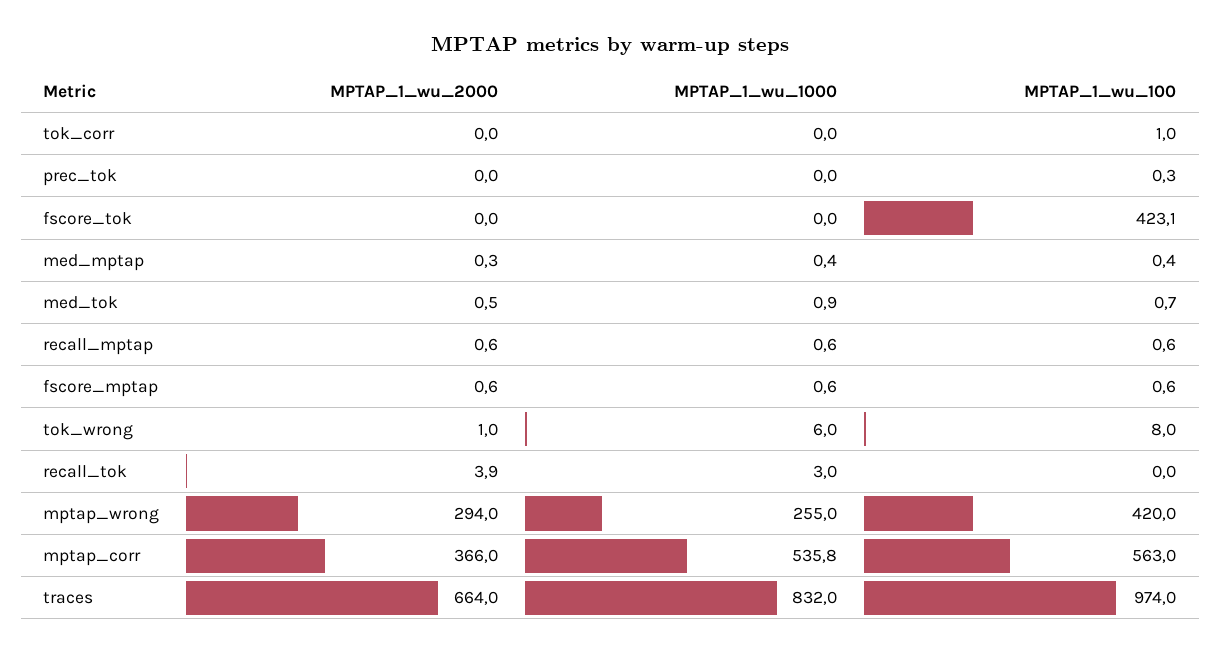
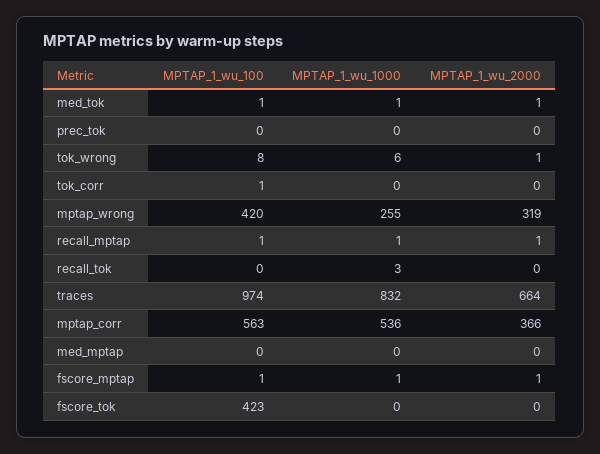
MPTAP_1_wu_2000, recall_tok: 3.9 -> 0
MPTAP_1_wu_2000, mptap_wrong: 294 -> 319

